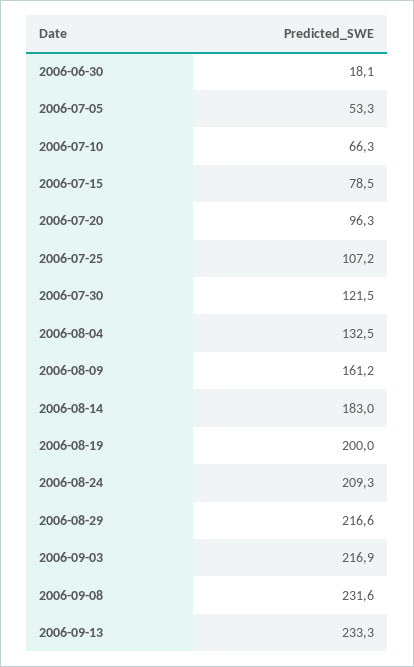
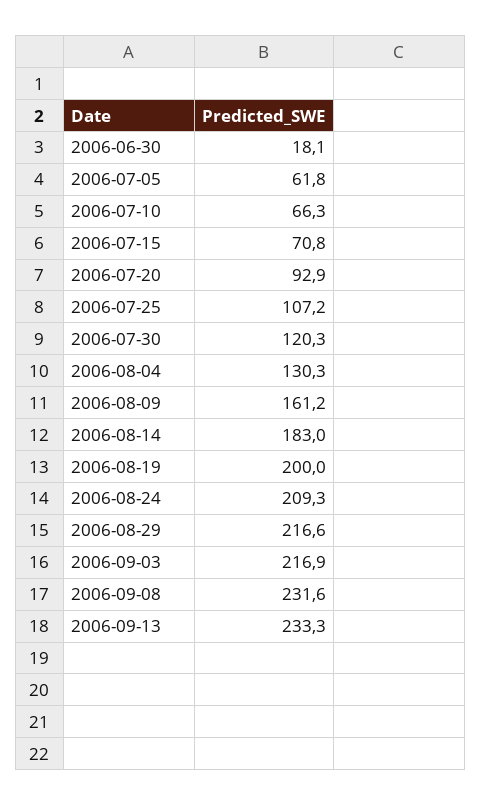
2006-07-05: 53.3 -> 61.8
2006-07-15: 78.5 -> 70.8
2006-07-20: 96.3 -> 92.9
2006-07-30: 121.5 -> 120.3
2006-08-04: 132.5 -> 130.3

